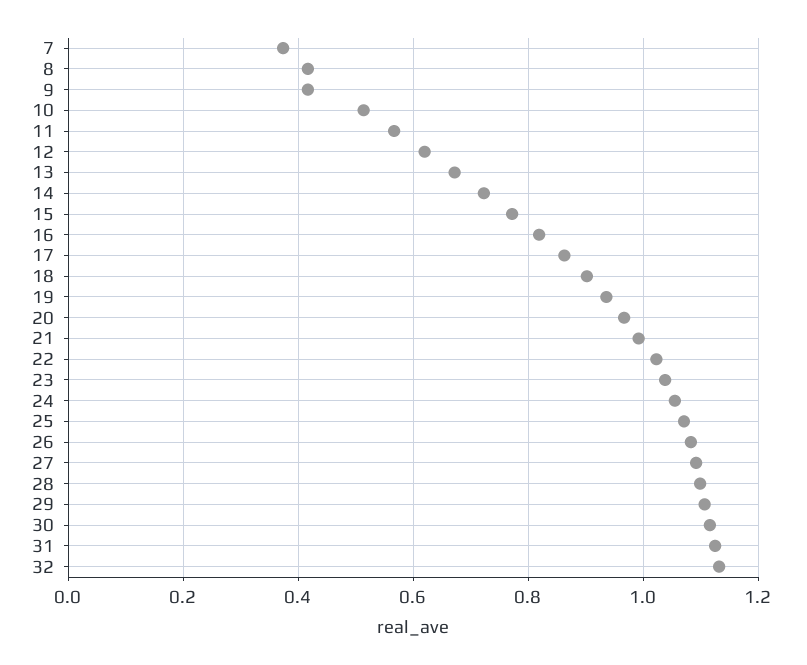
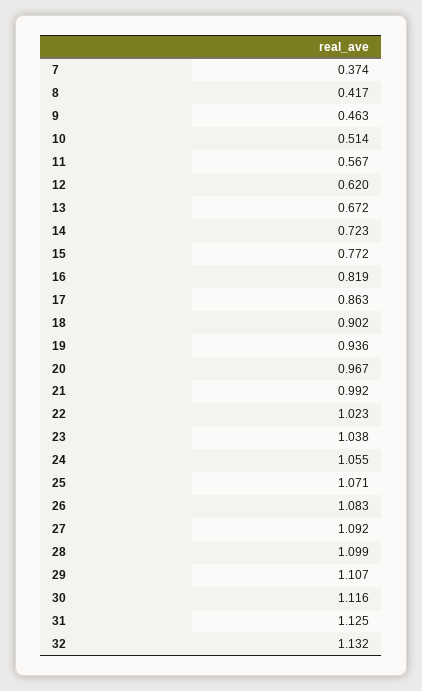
9: 0.42 -> 0.463

